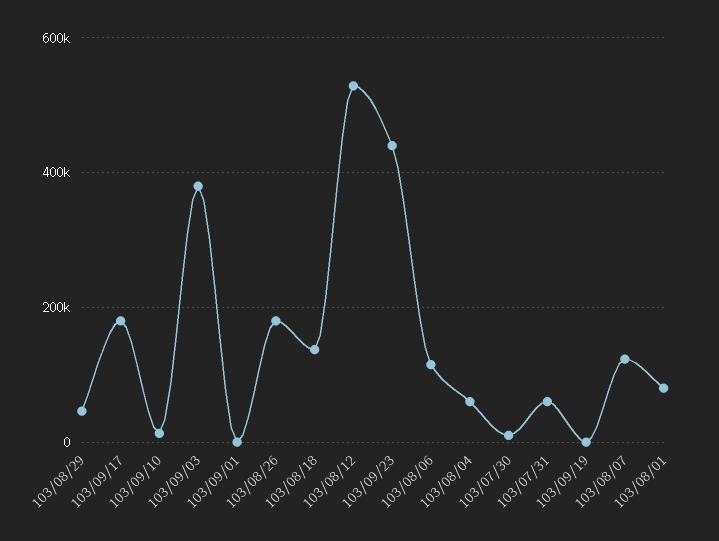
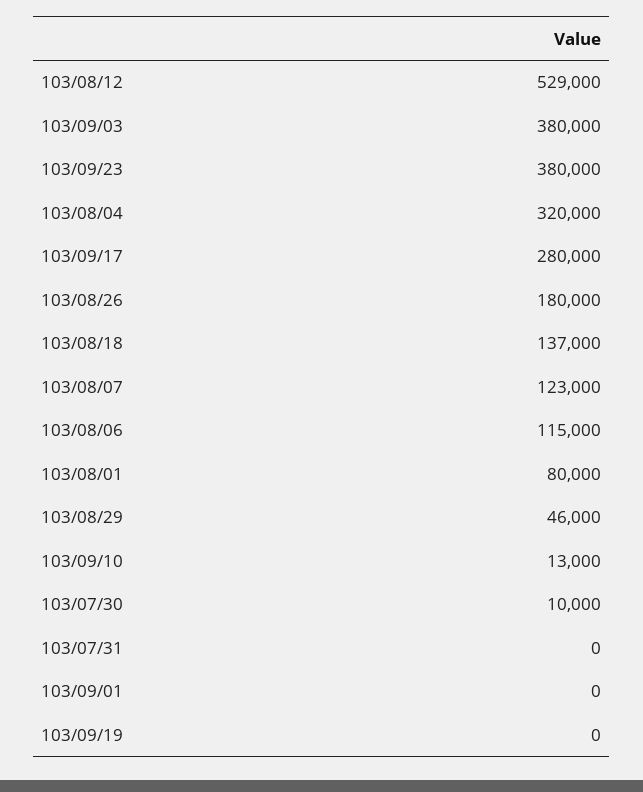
103/09/17: 180000 -> 280000
103/09/23: 440000 -> 380000
103/08/04: 60000 -> 320000
103/07/31: 60000 -> 0

